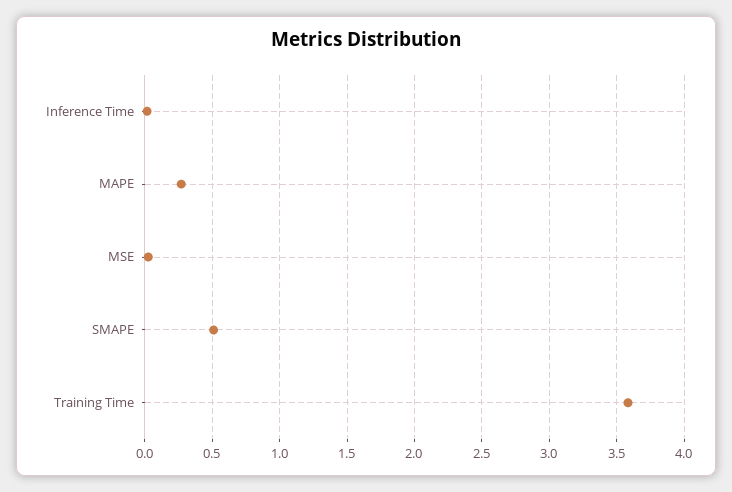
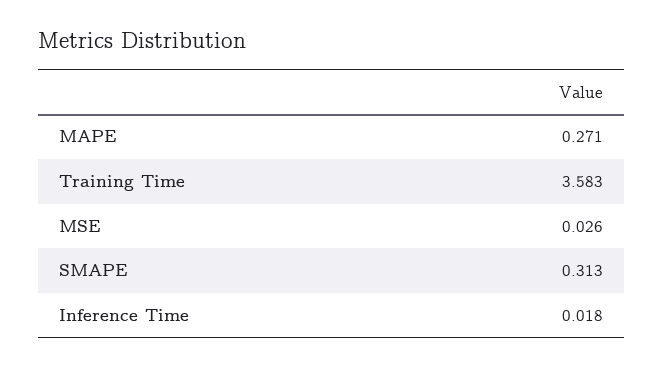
SMAPE: 0.5 -> 0.313

